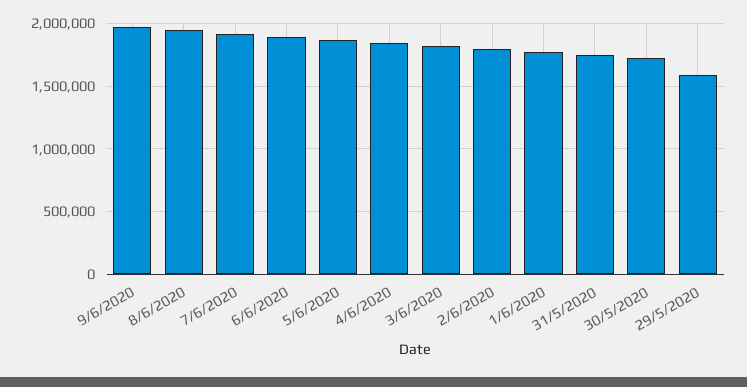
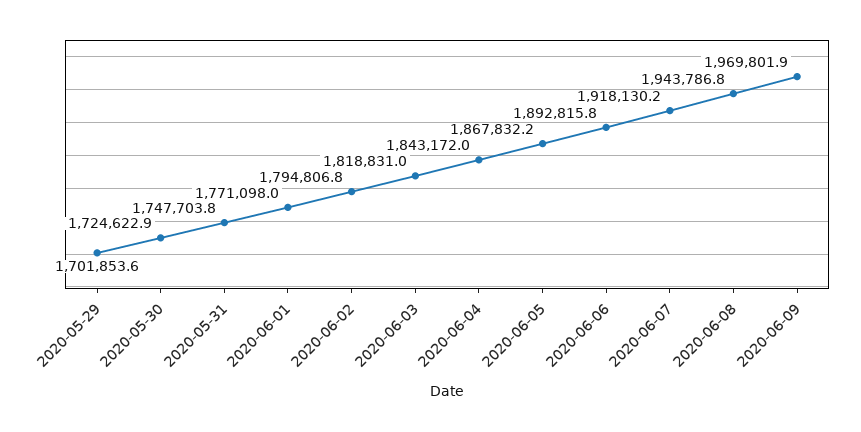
29/5/2020: 1600000 -> 1701853.6

